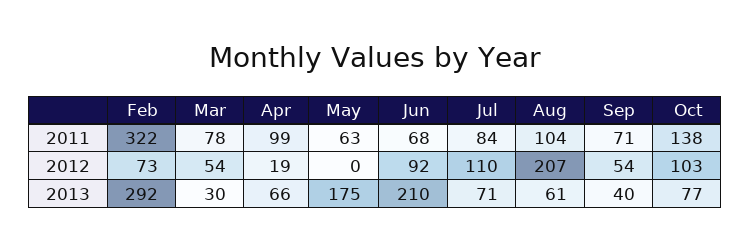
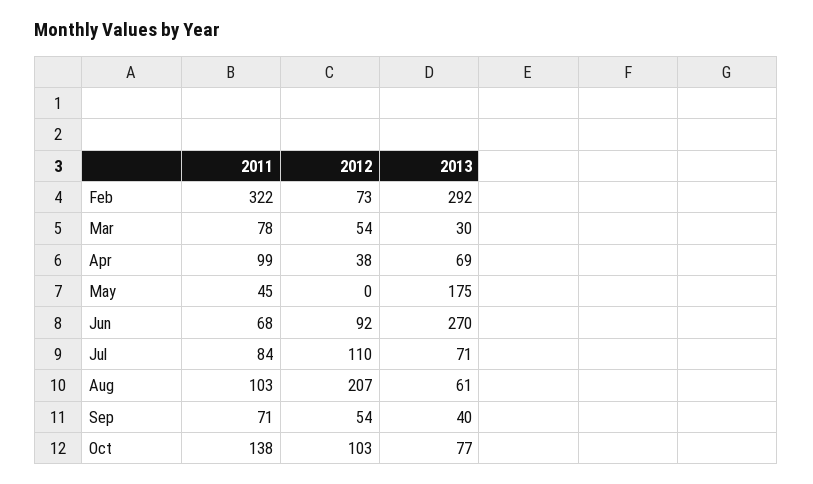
May, 2011: 63 -> 45
Aug, 2011: 104 -> 103
Apr, 2012: 19 -> 38
Apr, 2013: 66 -> 69
Jun, 2013: 210 -> 270

